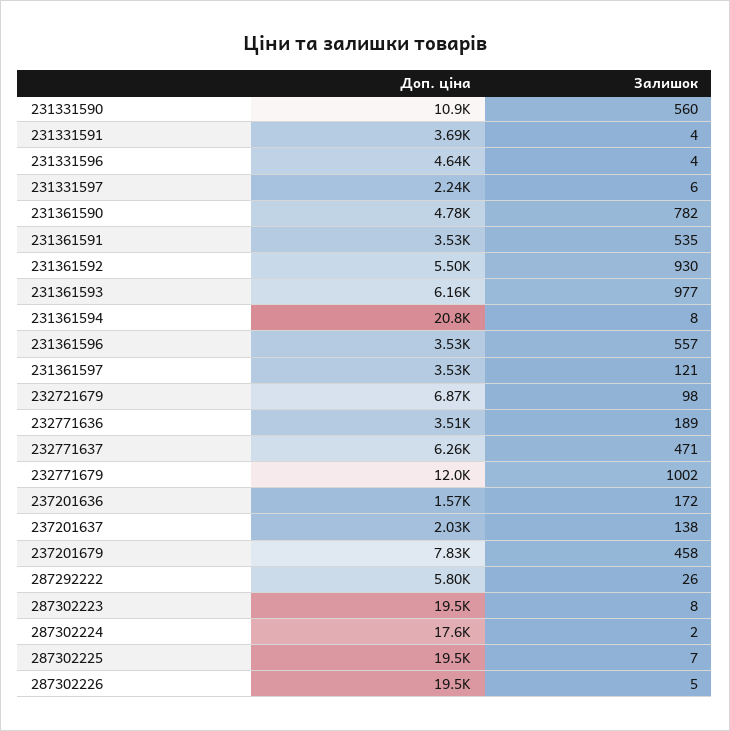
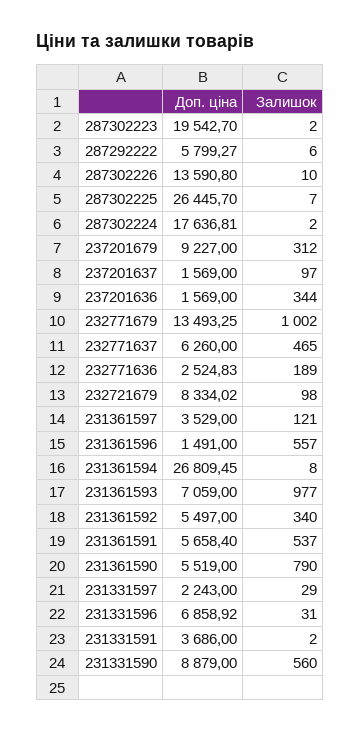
Доп. ціна, 231331590: 10900 -> 8879
Залишок, 231331591: 4 -> 2
Доп. ціна, 231331596: 4640 -> 6858.92
Залишок, 231331596: 4 -> 31
Залишок, 231331597: 6 -> 29
Доп. ціна, 231361590: 4780 -> 5519
Залишок, 231361590: 782 -> 790
Доп. ціна, 231361591: 3530 -> 5658.4
Залишок, 231361591: 535 -> 537
Залишок, 231361592: 930 -> 340
Доп. ціна, 231361593: 6160 -> 7059
Доп. ціна, 231361594: 20800 -> 26809.45
Доп. ціна, 231361596: 3530 -> 1491
Доп. ціна, 232721679: 6870 -> 8334.02
Доп. ціна, 232771636: 3510 -> 2524.83
Залишок, 232771637: 471 -> 465
Доп. ціна, 232771679: 12000 -> 13493.25
Залишок, 237201636: 172 -> 344
Доп. ціна, 237201637: 2030 -> 1569
Залишок, 237201637: 138 -> 97
Доп. ціна, 237201679: 7830 -> 9227
Залишок, 237201679: 458 -> 312
Залишок, 287292222: 26 -> 6
Залишок, 287302223: 8 -> 2
Доп. ціна, 287302225: 19500 -> 26445.7
Доп. ціна, 287302226: 19500 -> 13590.8
Залишок, 287302226: 5 -> 10

